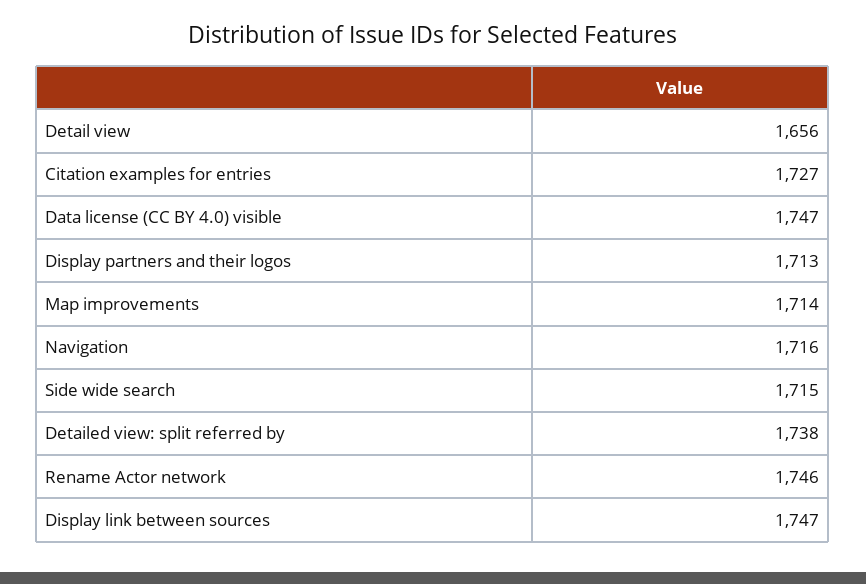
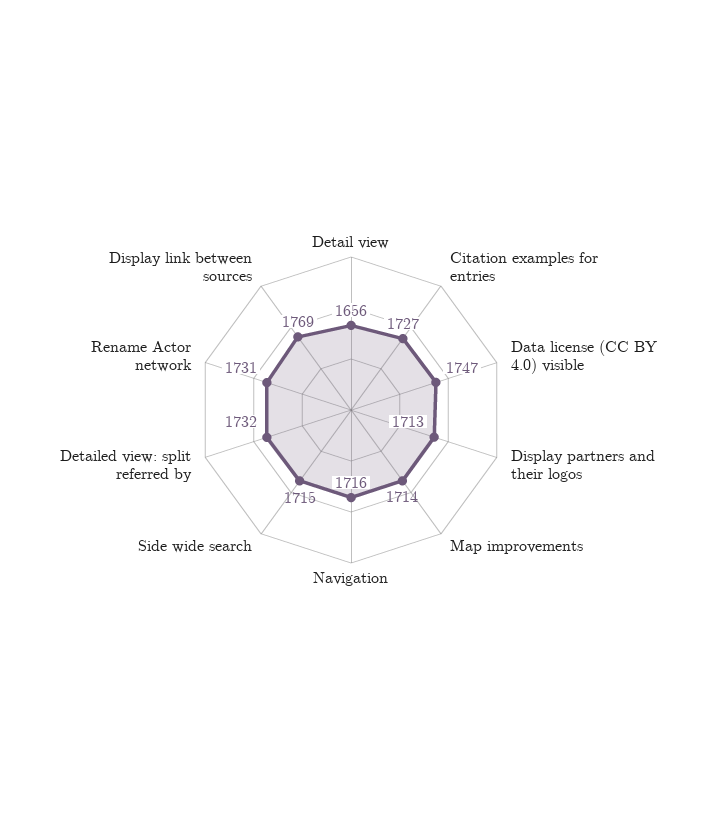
Detailed view: split referred by: 1738 -> 1732
Rename Actor network: 1746 -> 1731
Display link between sources: 1747 -> 1769

